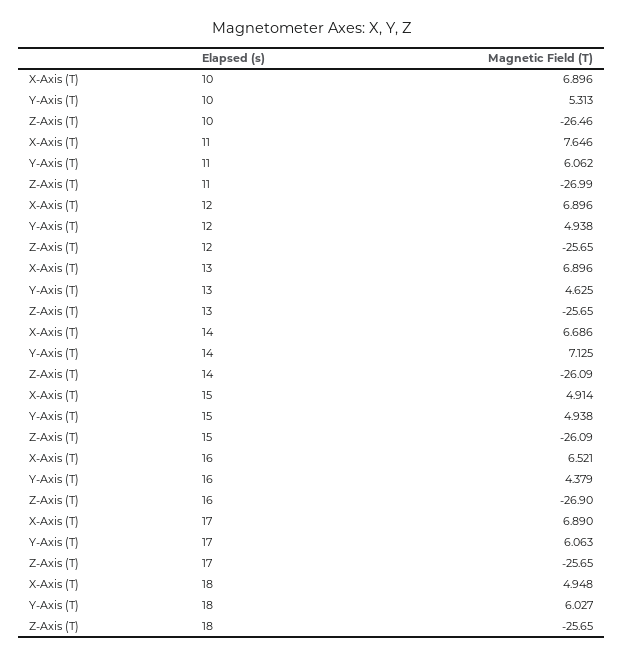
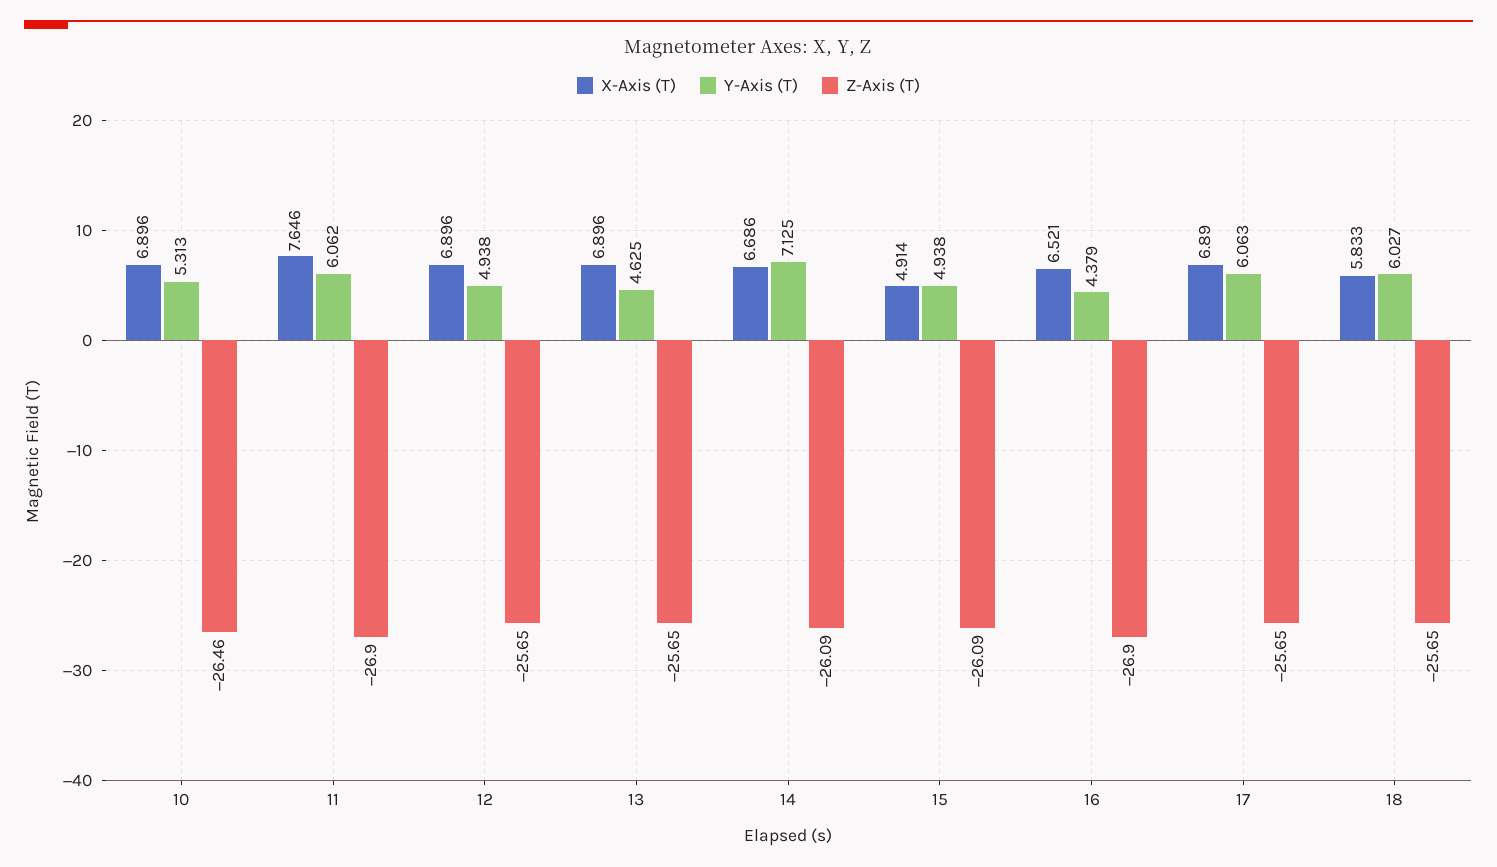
Z-Axis (T), 11: -26.99 -> -26.9
X-Axis (T), 18: 4.948 -> 5.833

